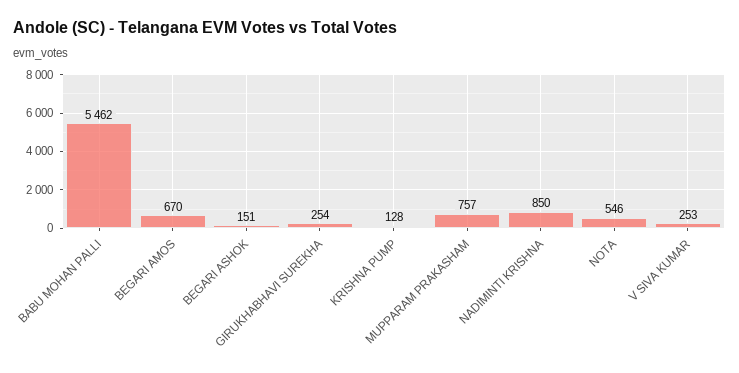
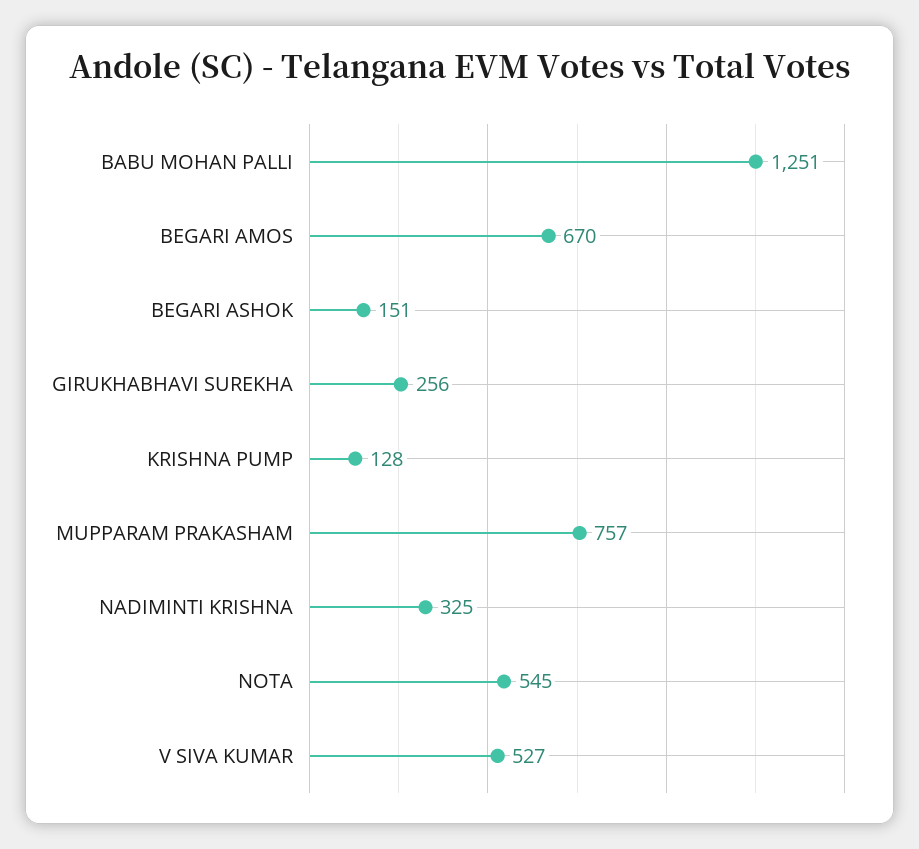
BABU MOHAN PALLI: 5462 -> 1251
GIRUKHABHAVI SUREKHA: 254 -> 256
NADIMINTI KRISHNA: 850 -> 325
NOTA: 546 -> 545
V SIVA KUMAR: 253 -> 527

